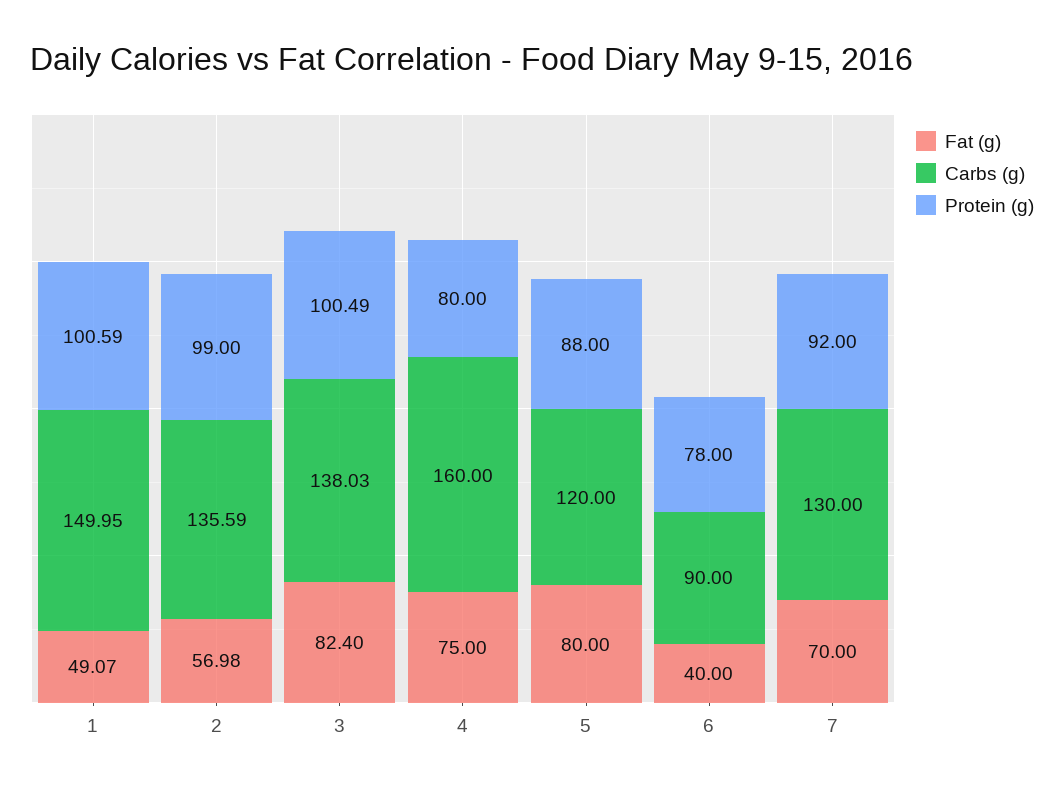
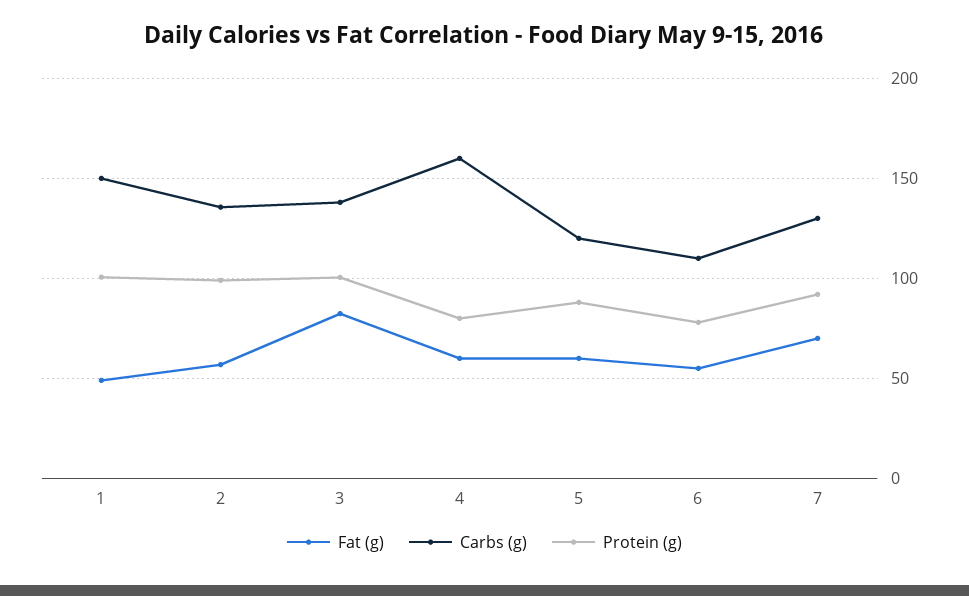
Fat (g), 4: 75 -> 60
Fat (g), 5: 80 -> 60
Fat (g), 6: 40 -> 55
Carbs (g), 6: 90 -> 110

